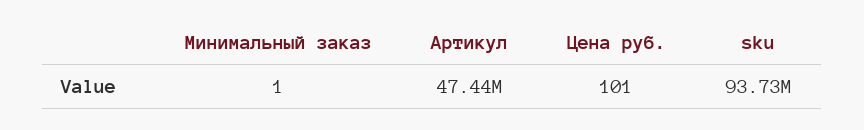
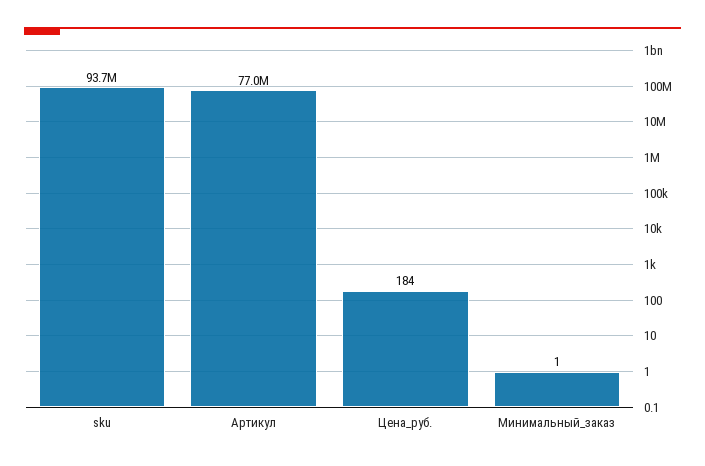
Артикул: 47440000 -> 77000000
Цена руб.: 101 -> 184

